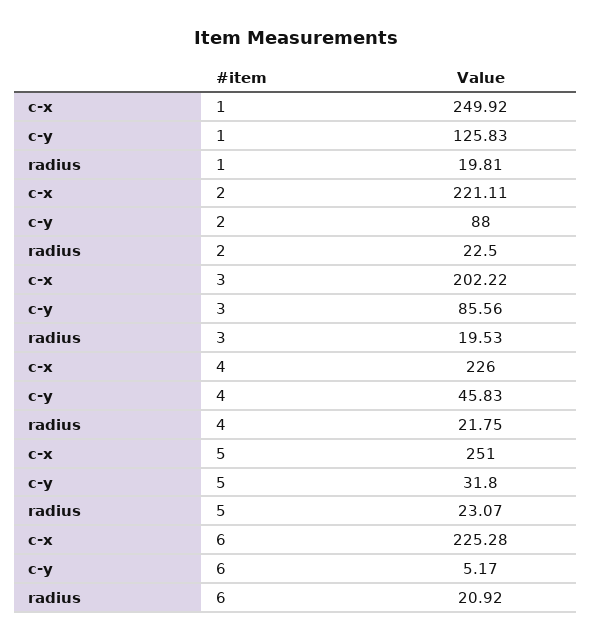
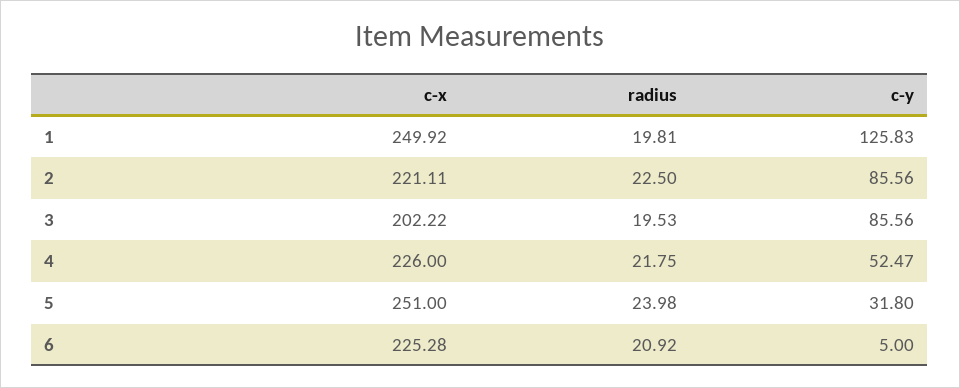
c-y, 2: 88 -> 85.56
c-y, 4: 45.83 -> 52.47
radius, 5: 23.07 -> 23.98
c-y, 6: 5.17 -> 5

